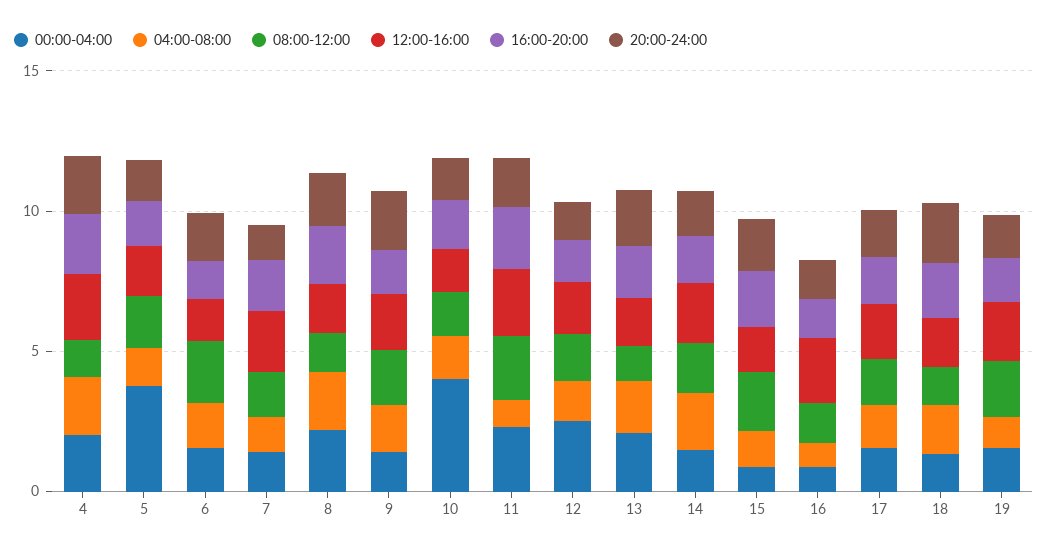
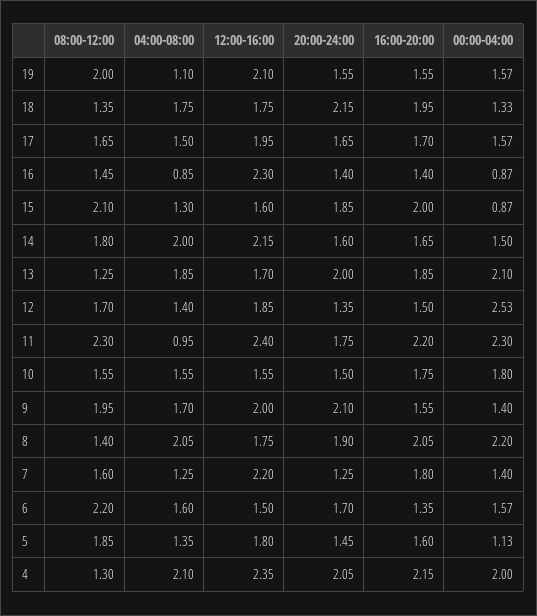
00:00-04:00, 5: 4 -> 1.13
00:00-04:00, 10: 4 -> 1.8

